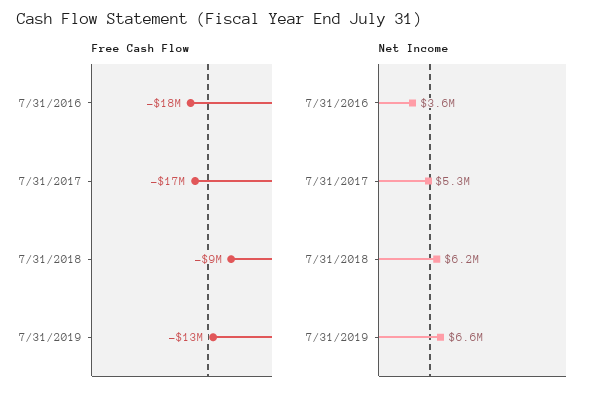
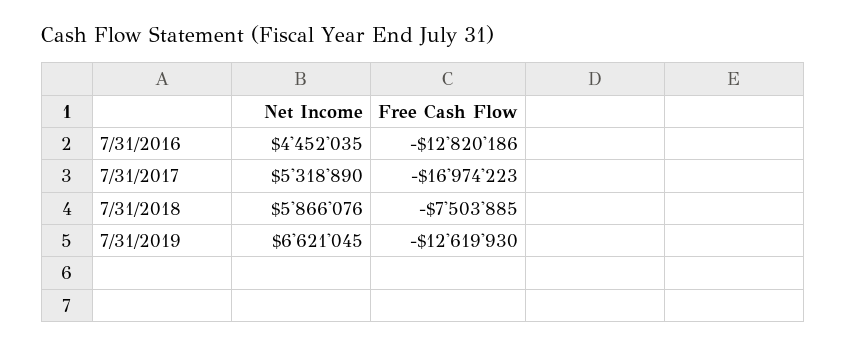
Free Cash Flow, 7/31/2016: -18000000 -> -12820186
Free Cash Flow, 7/31/2018: -9000000 -> -7503885
Net Income, 7/31/2016: 3600000 -> 4452035
Net Income, 7/31/2018: 6200000 -> 5866076

